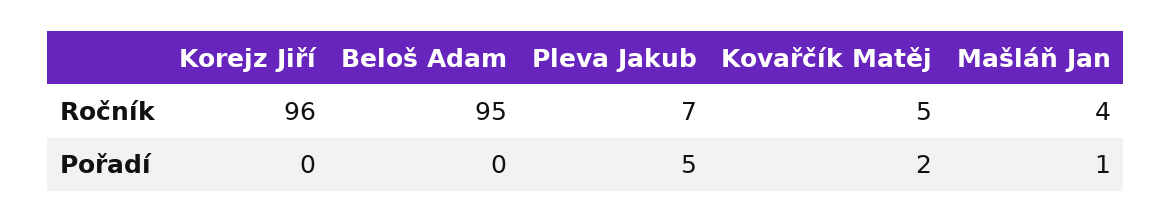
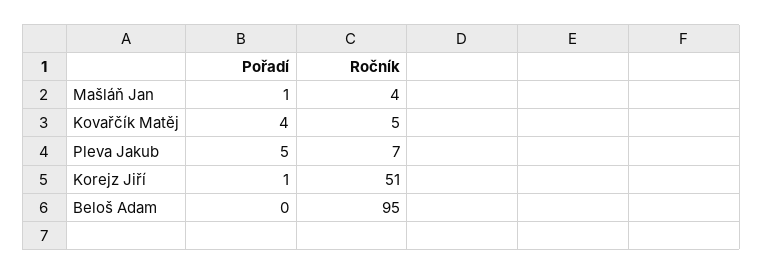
Korejz Jiří, Ročník: 96 -> 51
Korejz Jiří, Pořadí: 0 -> 1
Kovařčík Matěj, Pořadí: 2 -> 4

